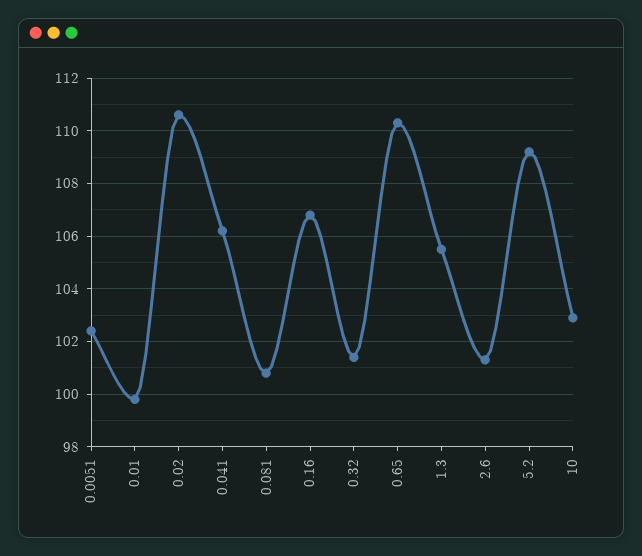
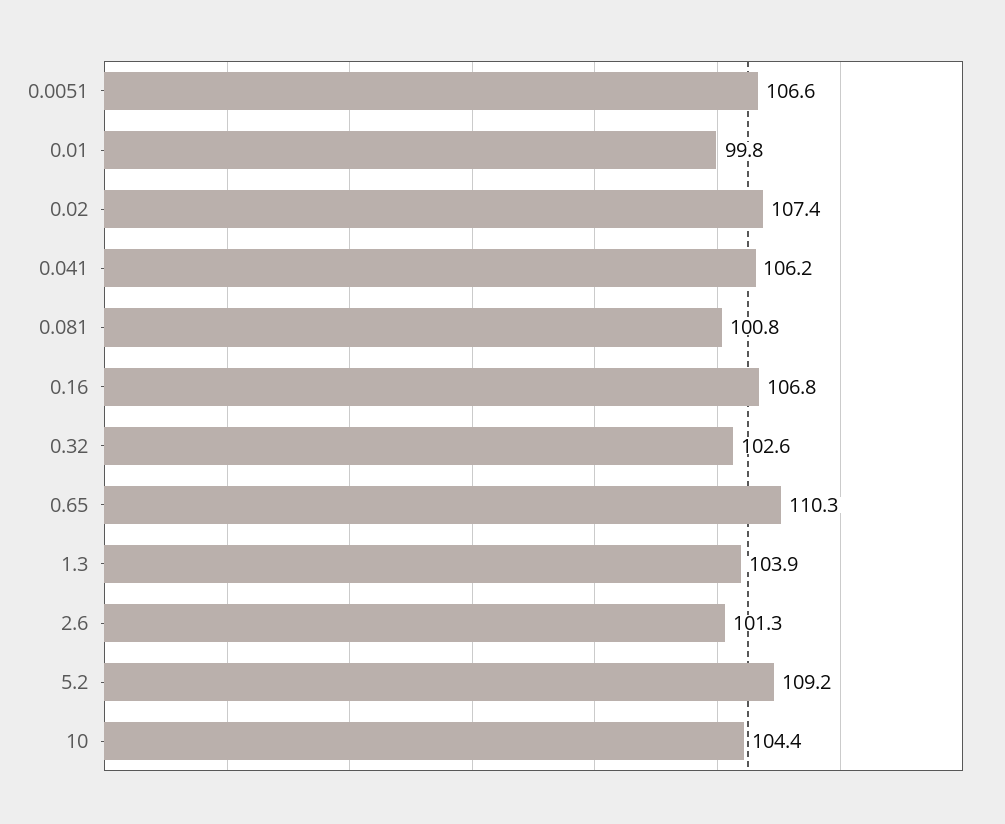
0.0051: 102.5 -> 106.6
0.02: 110.5 -> 107.4
0.32: 101.5 -> 102.6
1.3: 105.5 -> 103.9
10: 103 -> 104.4

